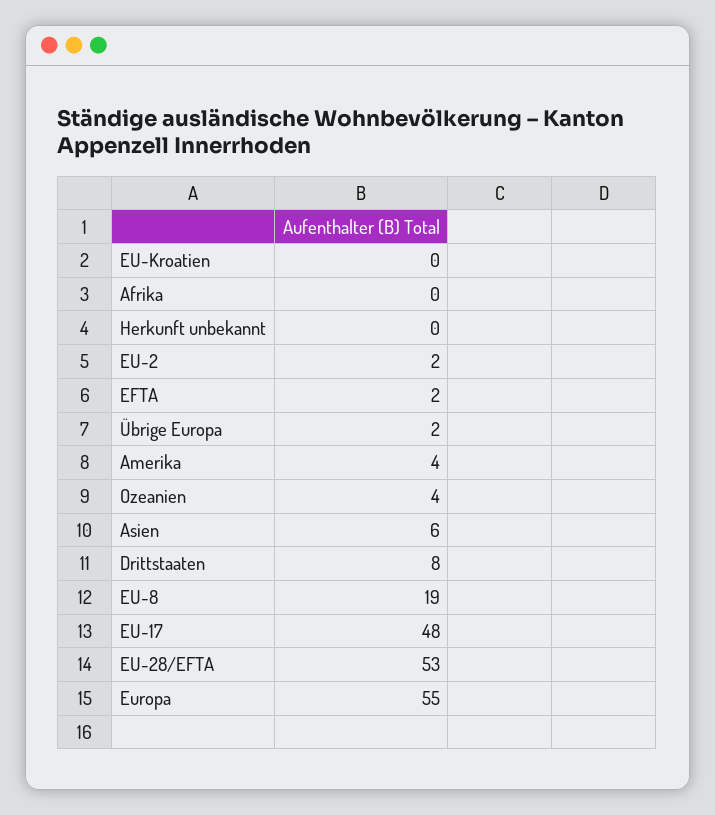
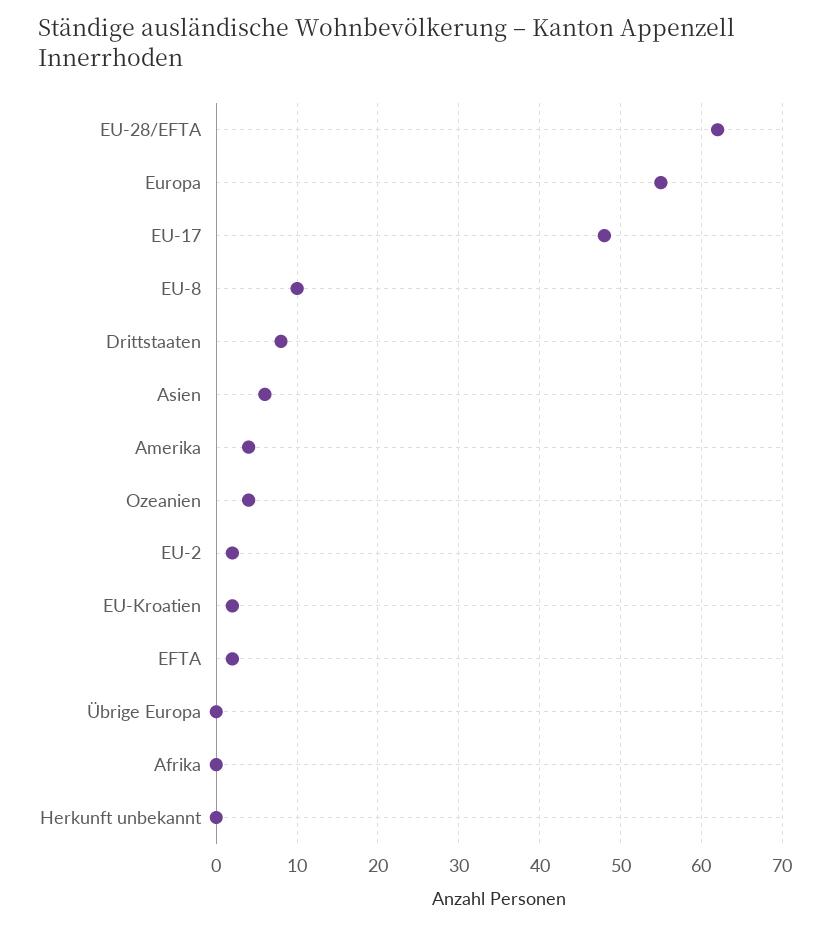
EU-Kroatien: 0 -> 2
Übrige Europa: 2 -> 0
EU-8: 19 -> 10
EU-28/EFTA: 53 -> 62

